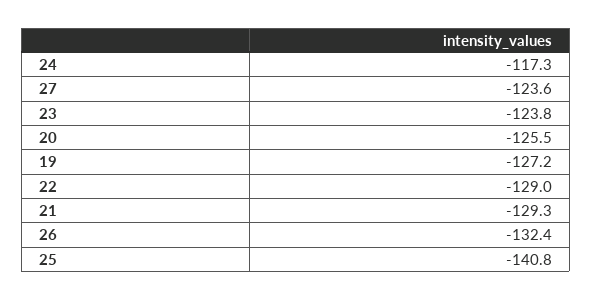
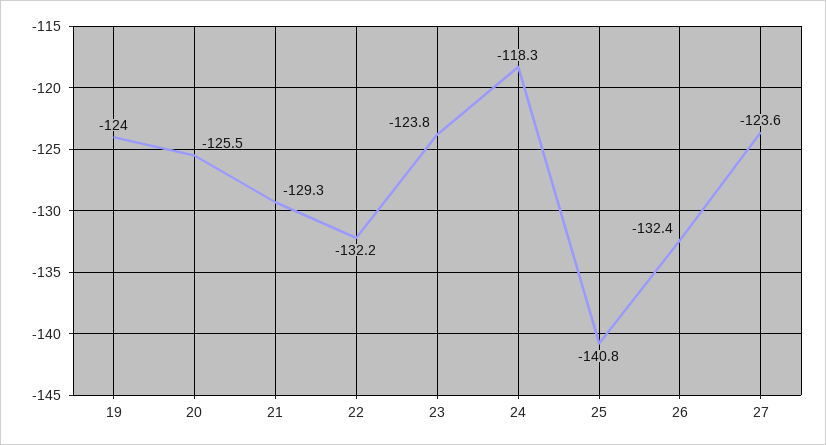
24: -117.3 -> -118.3
19: -127.2 -> -124
22: -129 -> -132.2

